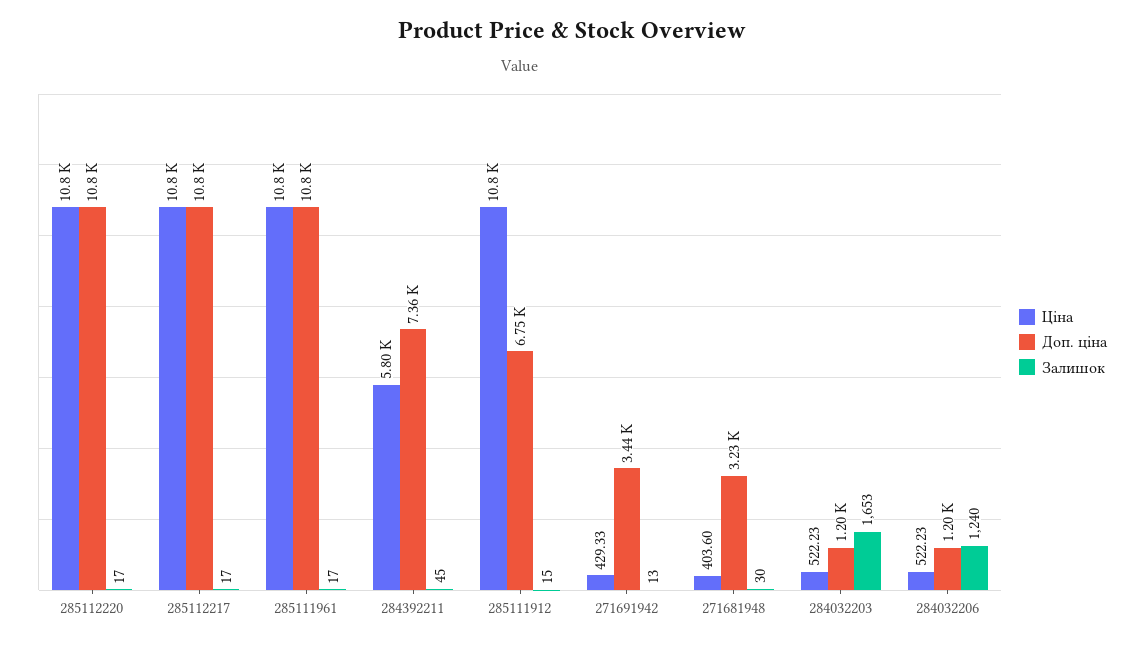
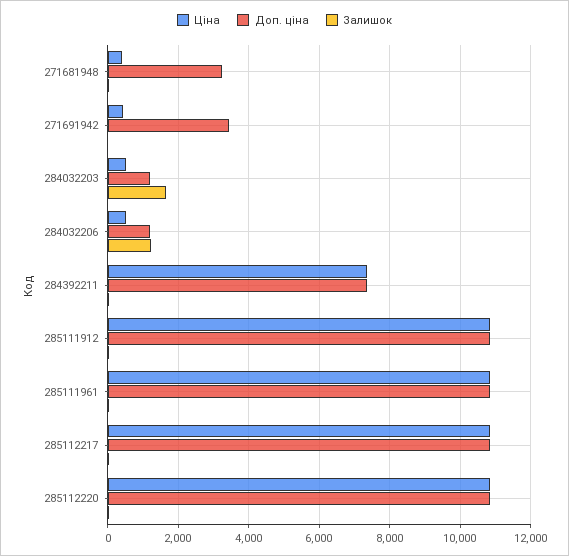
Ціна, 284392211: 5800 -> 7400
Доп. ціна, 285111912: 6750 -> 10800

